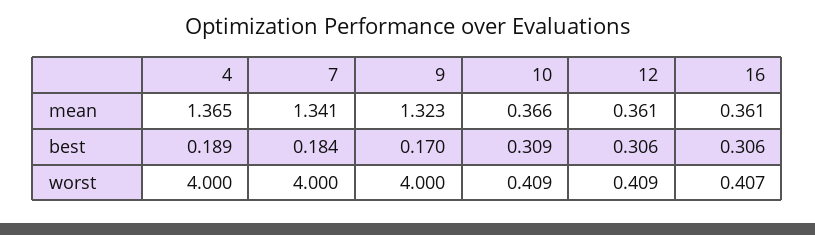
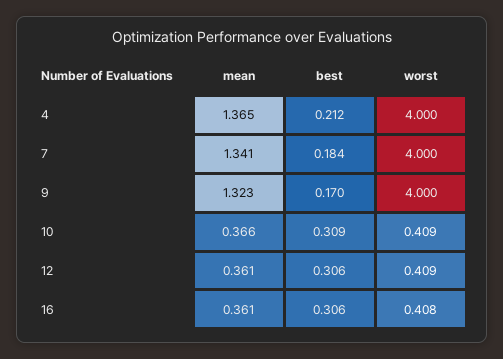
4, best: 0.189 -> 0.212
16, worst: 0.407 -> 0.408

